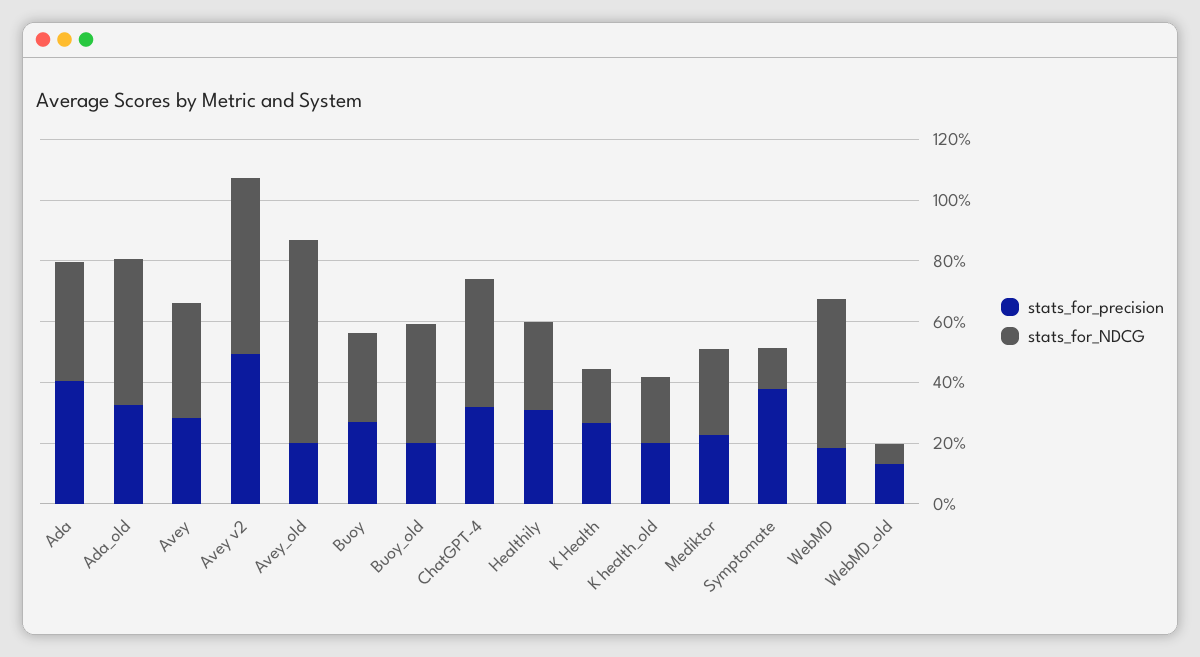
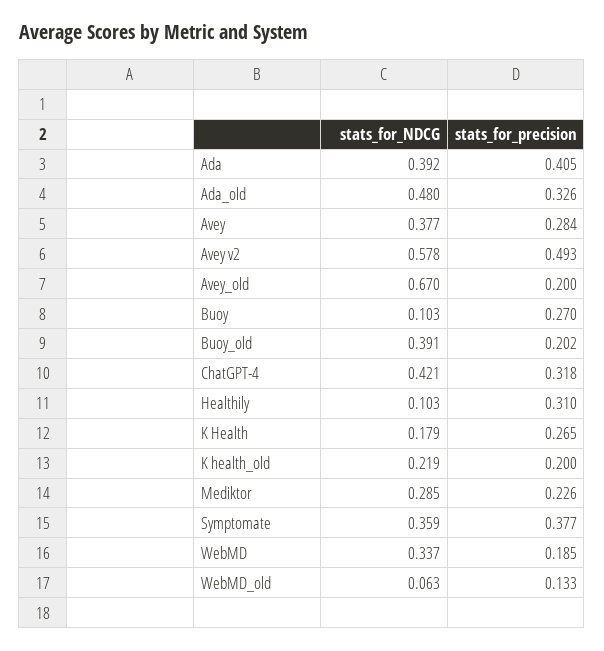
stats_for_NDCG, Buoy: 0.3 -> 0.103
stats_for_NDCG, Healthily: 0.3 -> 0.103
stats_for_NDCG, Symptomate: 0.15 -> 0.359
stats_for_NDCG, WebMD: 0.5 -> 0.337

